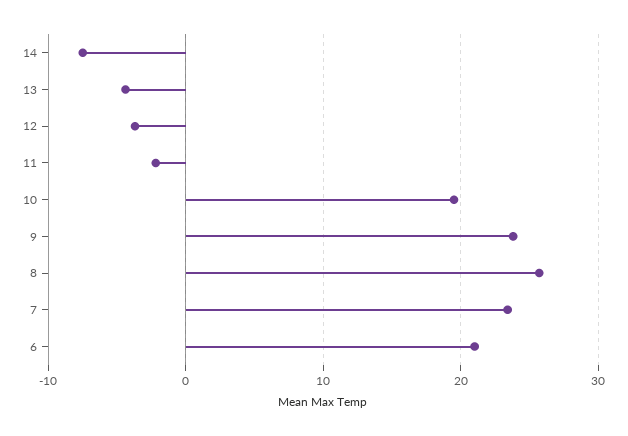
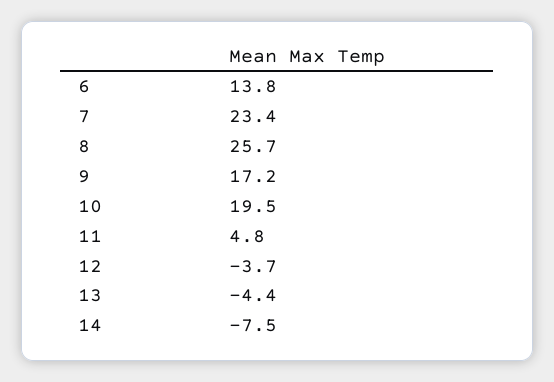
11: -2 -> 4.8
9: 24 -> 17.2
6: 21 -> 13.8

